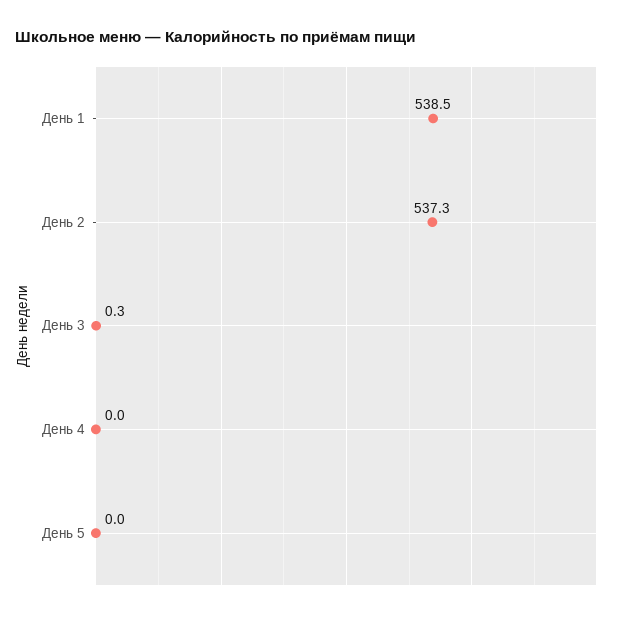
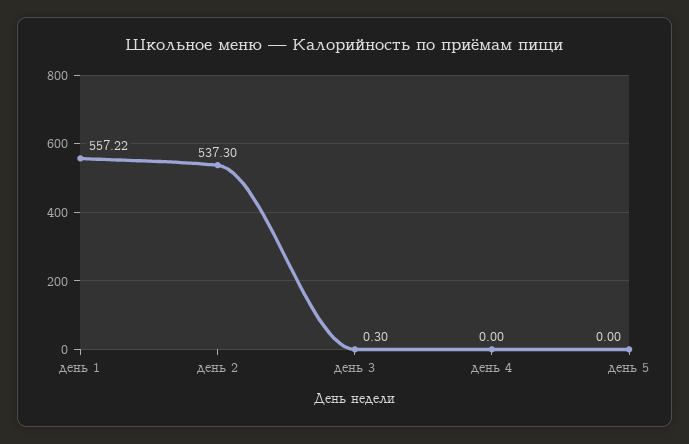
День 1: 538.5 -> 557.22

